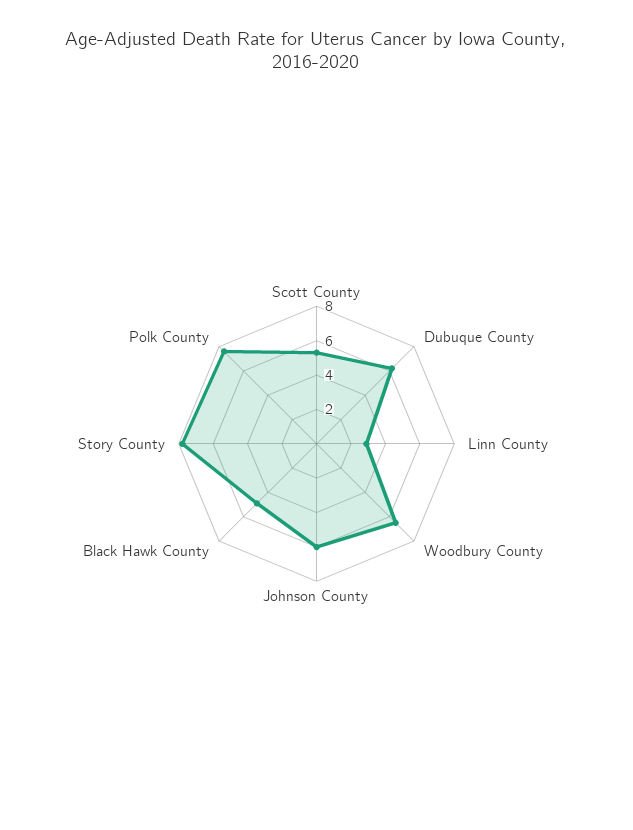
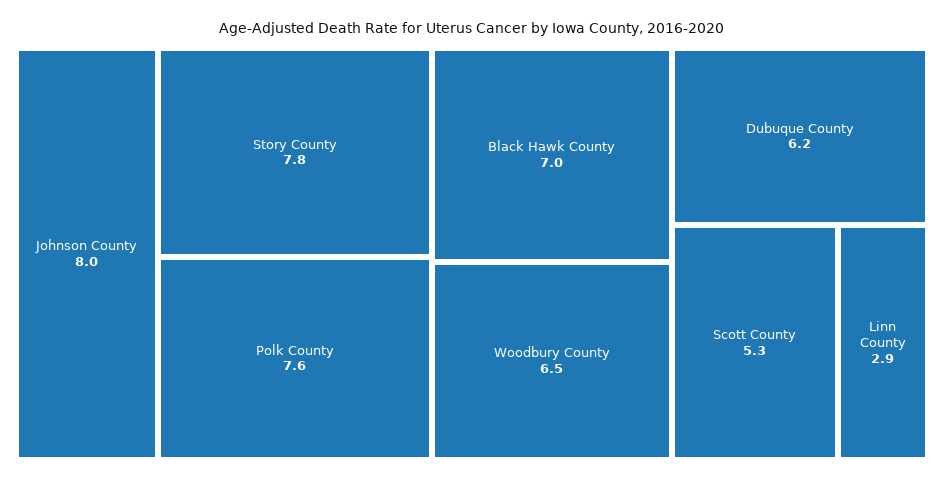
Johnson County: 6 -> 8
Black Hawk County: 5 -> 7

